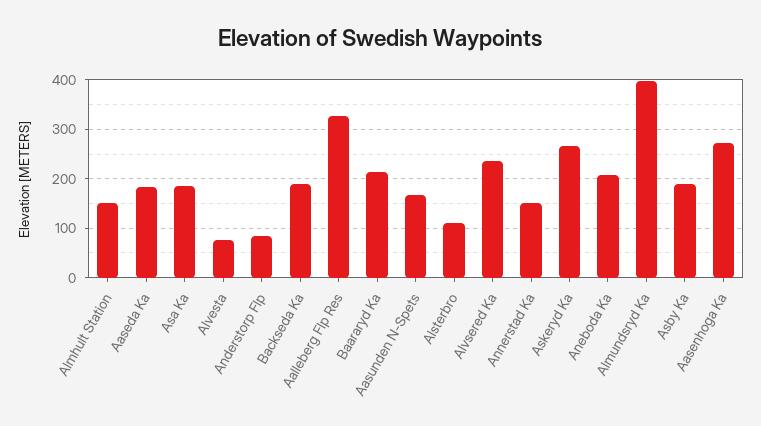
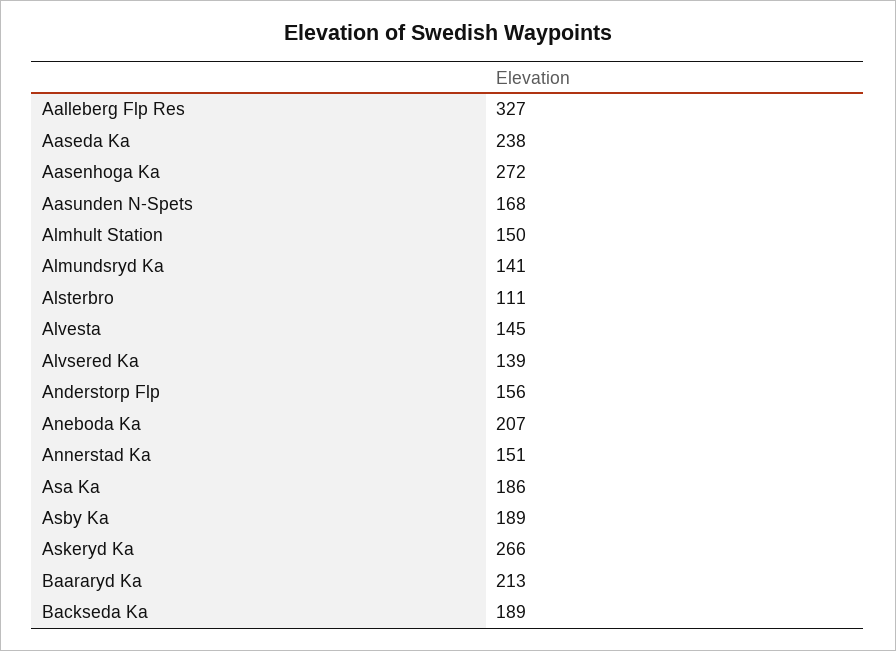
Aaseda Ka: 180 -> 238
Alvesta: 80 -> 145
Anderstorp Flp: 80 -> 156
Alvsered Ka: 240 -> 139
Almundsryd Ka: 400 -> 141

